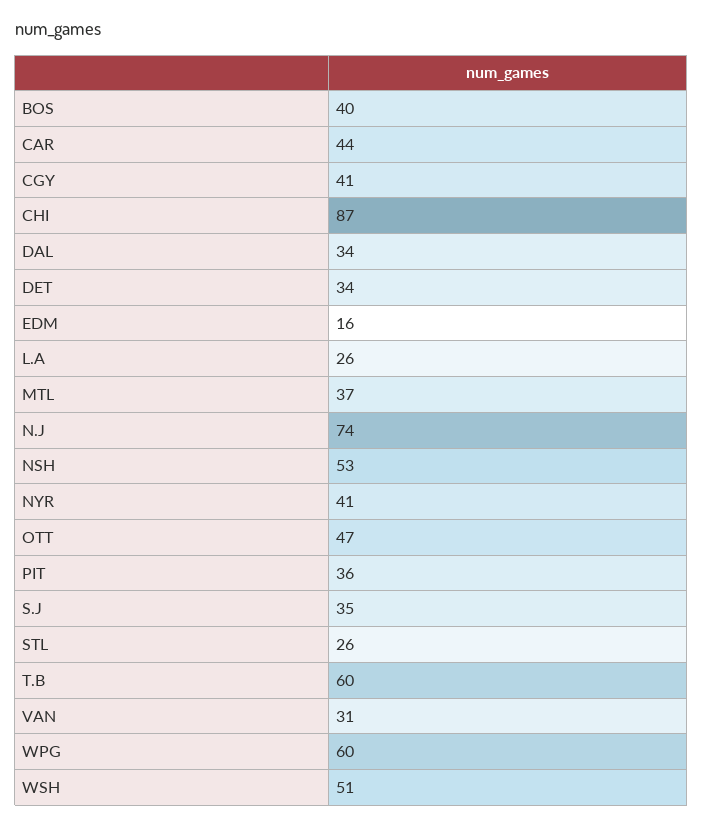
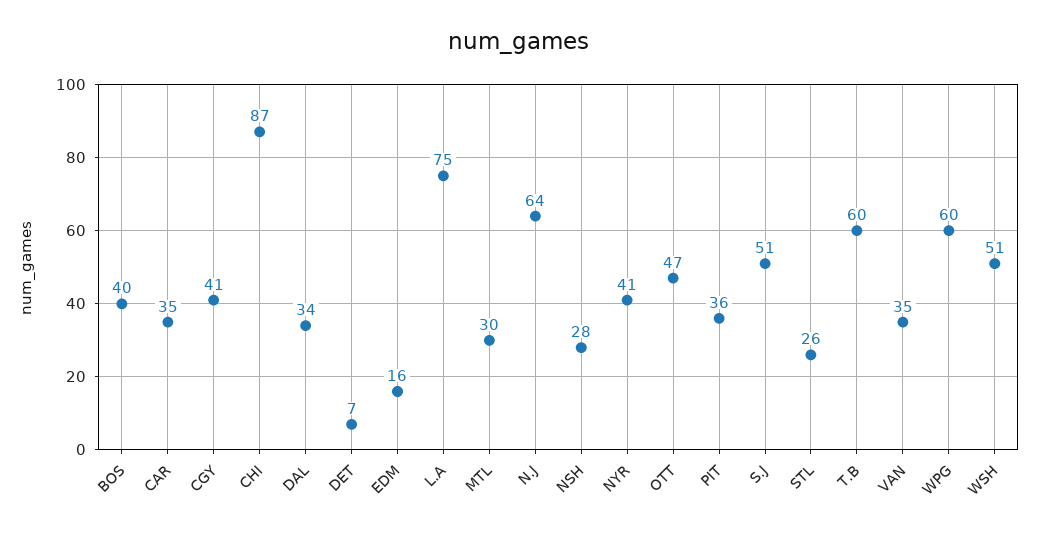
CAR: 44 -> 35
DET: 34 -> 7
L.A: 26 -> 75
MTL: 37 -> 30
N.J: 74 -> 64
NSH: 53 -> 28
S.J: 35 -> 51
VAN: 31 -> 35

